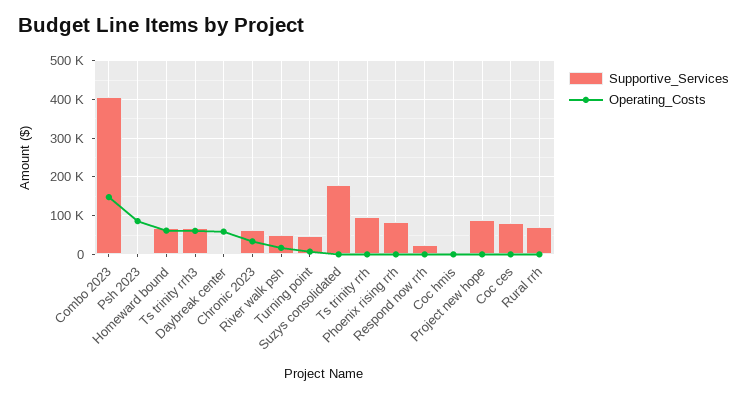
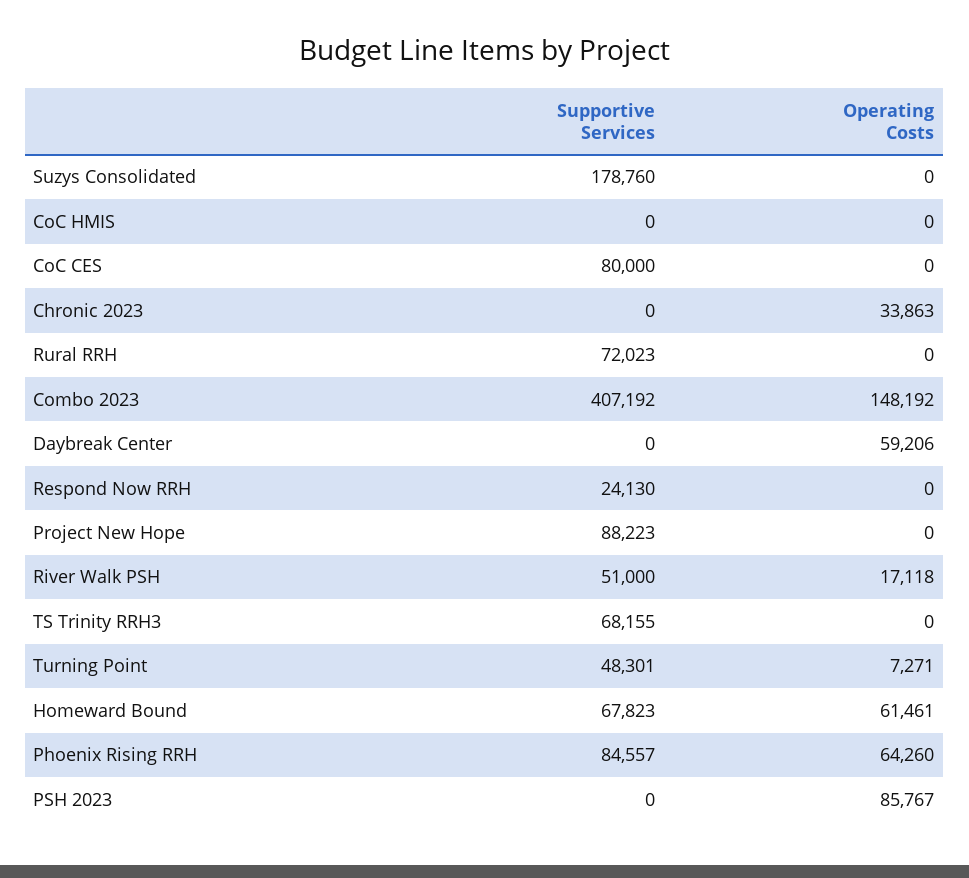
Operating_Costs, Ts trinity rrh3: 60000 -> 0
Supportive_Services, Chronic 2023: 60000 -> 0
Supportive_Services, Ts trinity rrh: 100000 -> none
Operating_Costs, Ts trinity rrh: 0 -> none
Operating_Costs, Phoenix rising rrh: 0 -> 64260

